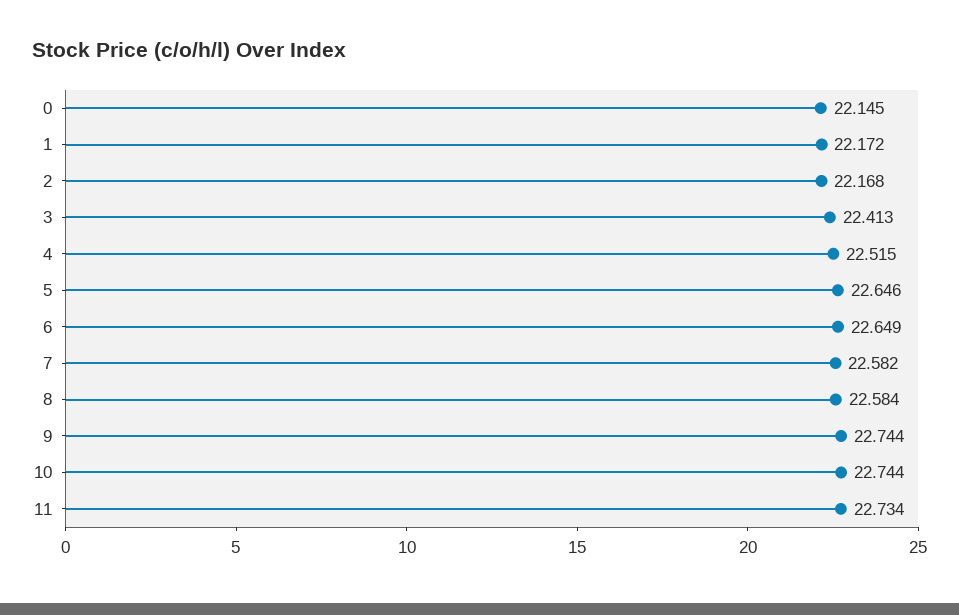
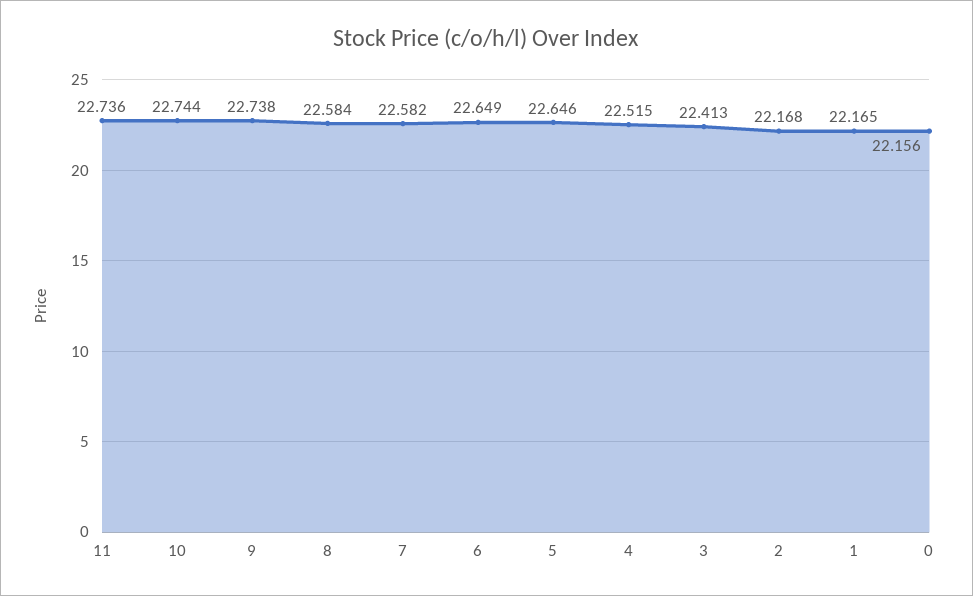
0: 22.145 -> 22.156
1: 22.172 -> 22.165
9: 22.744 -> 22.738
11: 22.734 -> 22.736

